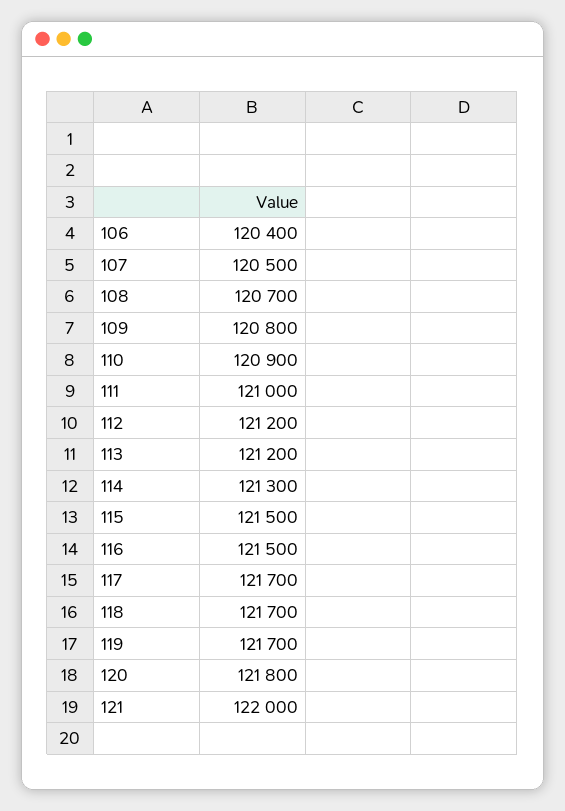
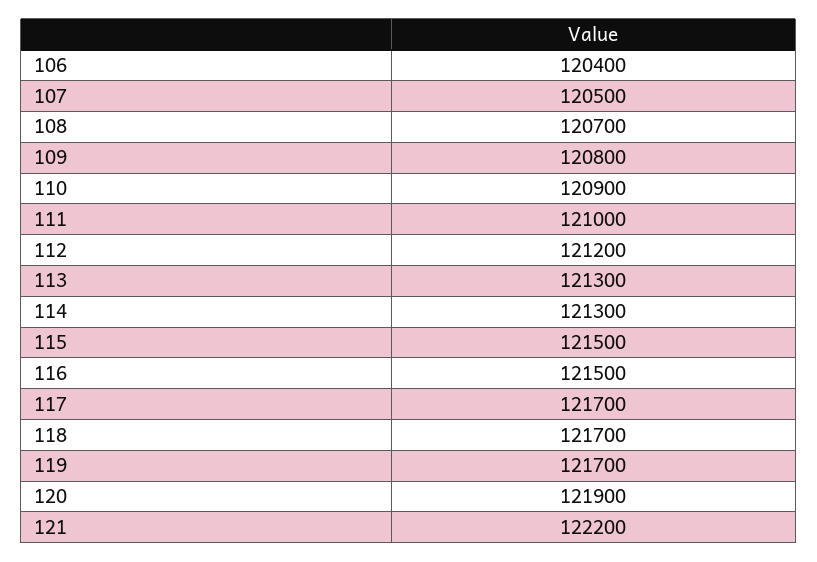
113: 121200 -> 121300
120: 121800 -> 121900
121: 122000 -> 122200

